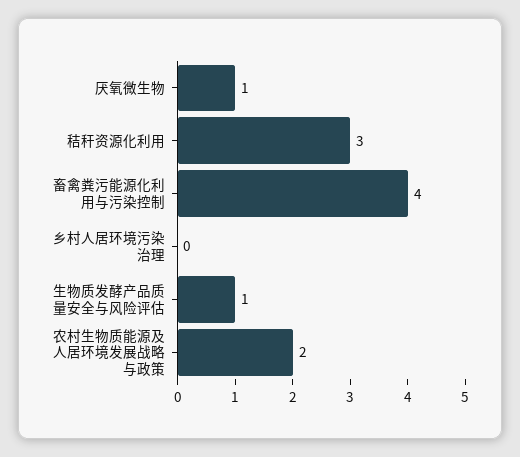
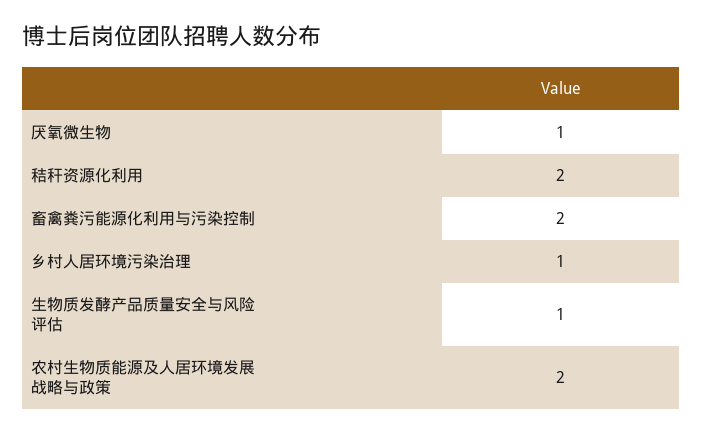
秸秆资源化利用: 3 -> 2
畜禽粪污能源化利用与污染控制: 4 -> 2
乡村人居环境污染治理: 0 -> 1

